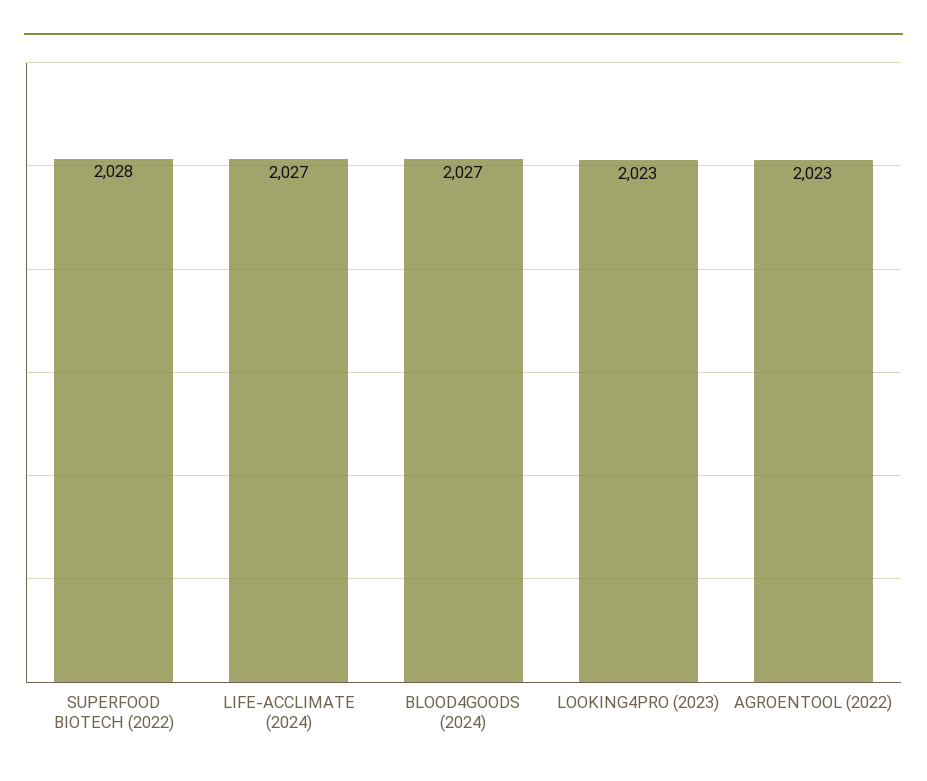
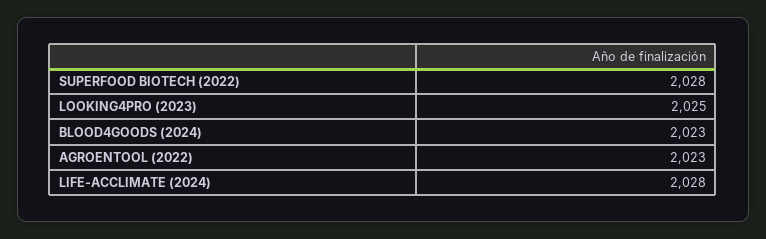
LIFE-ACCLIMATE (2024): 2027 -> 2028
BLOOD4GOODS (2024): 2027 -> 2023
LOOKING4PRO (2023): 2023 -> 2025

